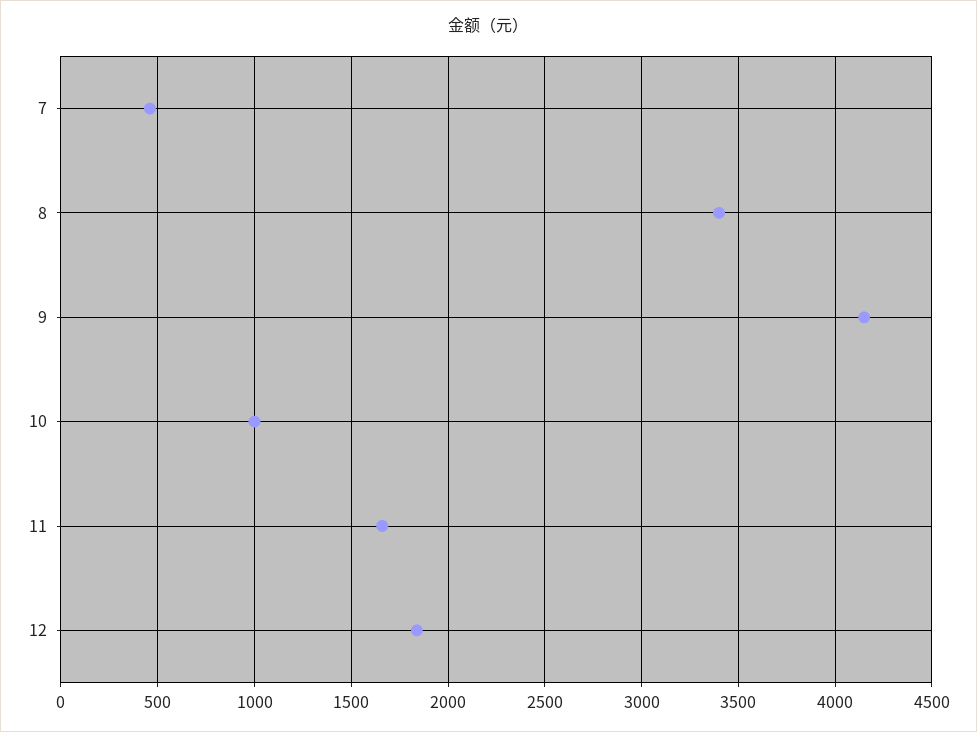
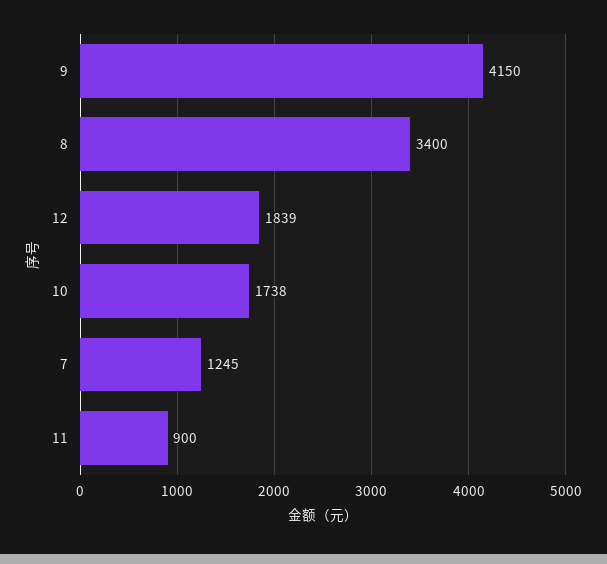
7: 450 -> 1245
10: 1000 -> 1738
11: 1650 -> 900

